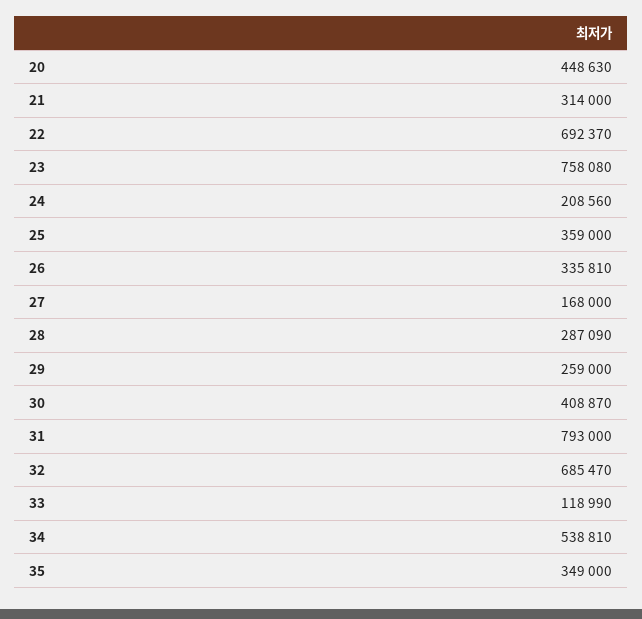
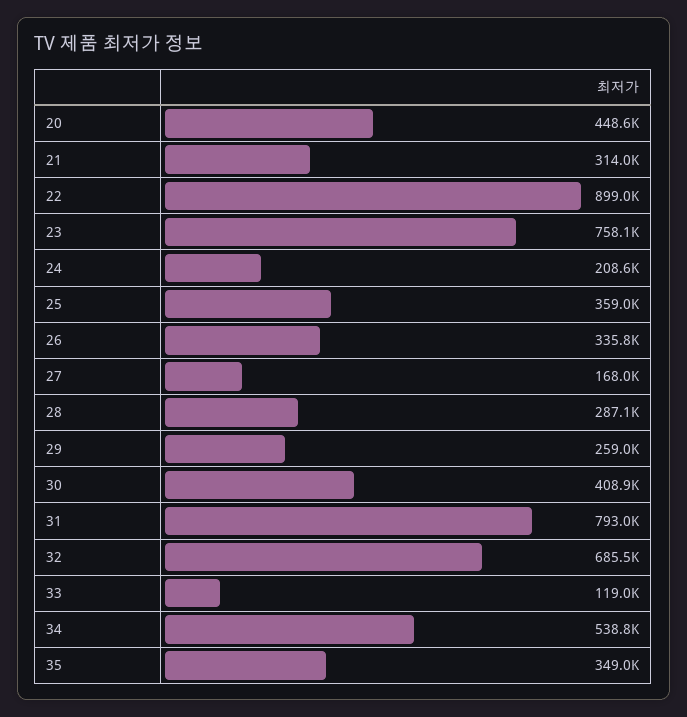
22: 692370 -> 899000

